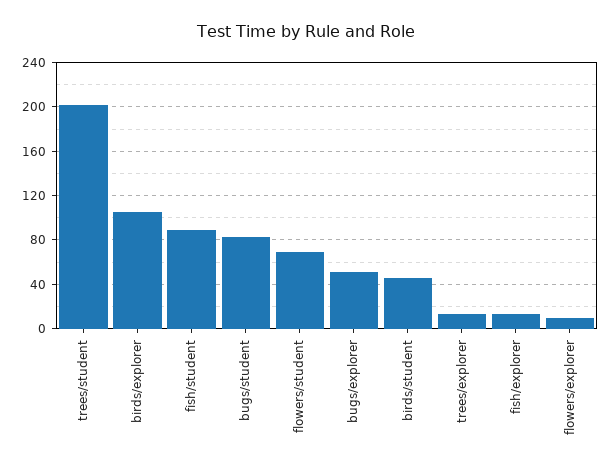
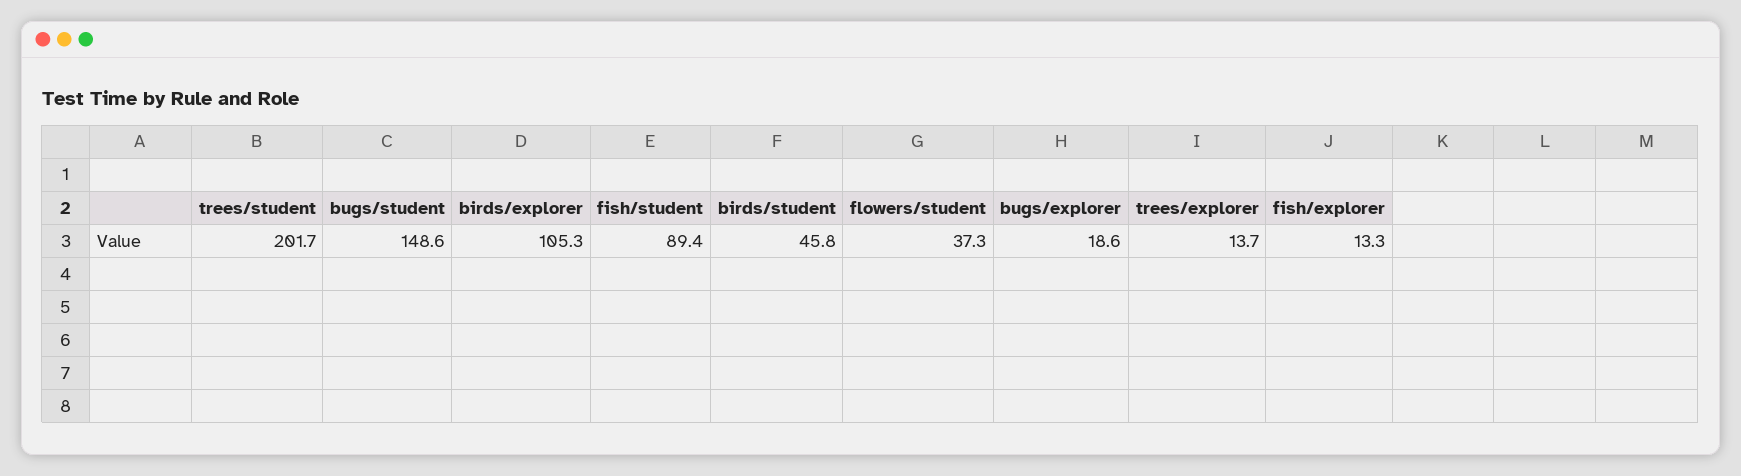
bugs/student: 80 -> 148.6
flowers/student: 70 -> 37.3
bugs/explorer: 50 -> 18.6
flowers/explorer: 10 -> none

